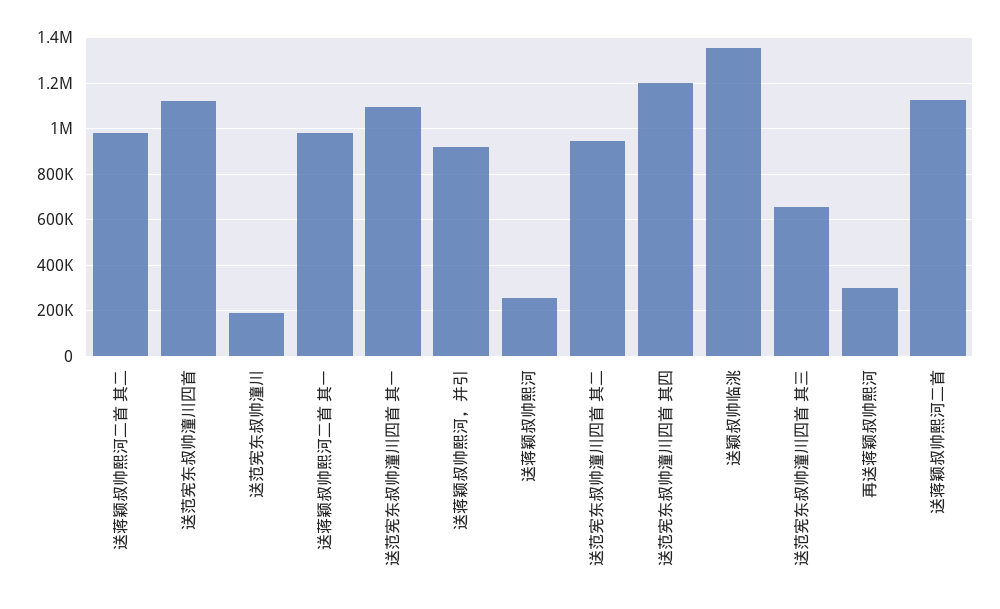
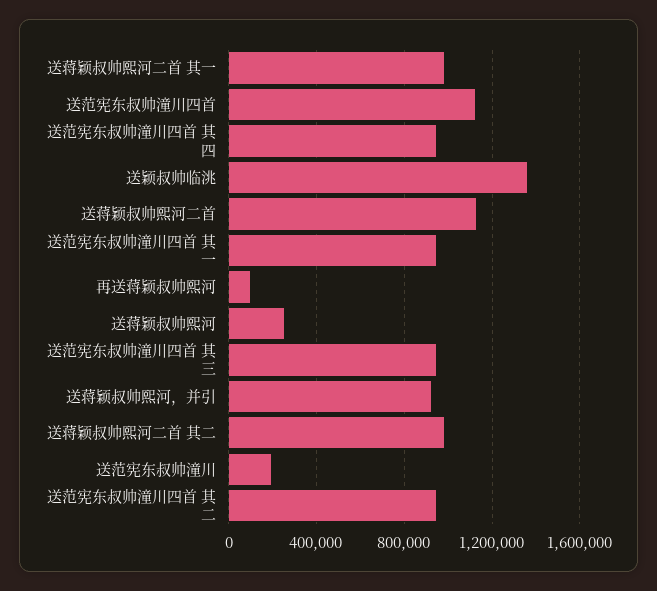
送范宪东叔帅潼川四首 其一: 1100000 -> 950000
送范宪东叔帅潼川四首 其四: 1200000 -> 950000
送范宪东叔帅潼川四首 其三: 650000 -> 950000
再送蒋颖叔帅熙河: 300000 -> 100000

